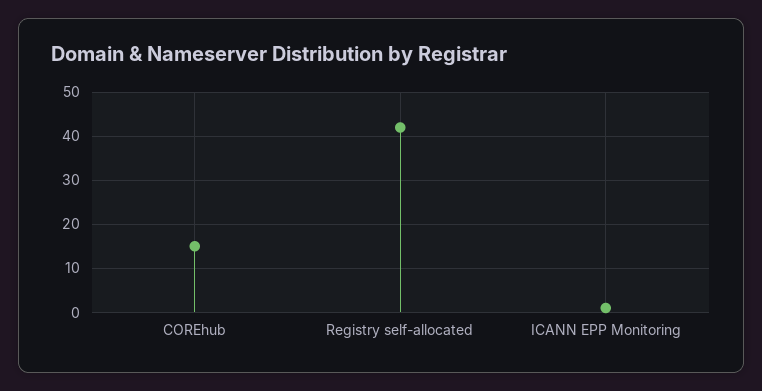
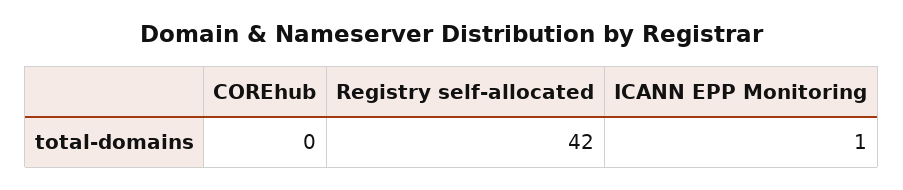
COREhub: 15 -> 0

